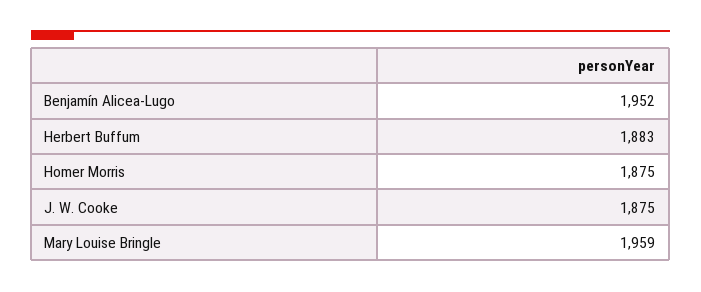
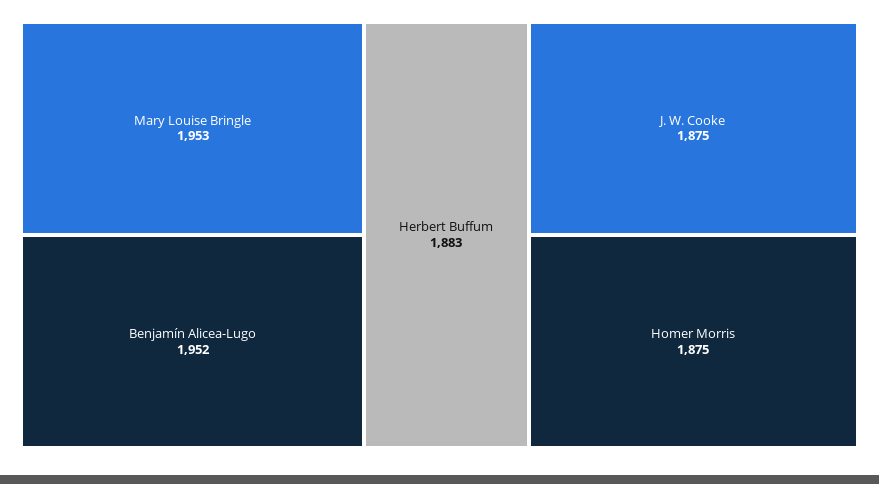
Mary Louise Bringle: 1959 -> 1953

